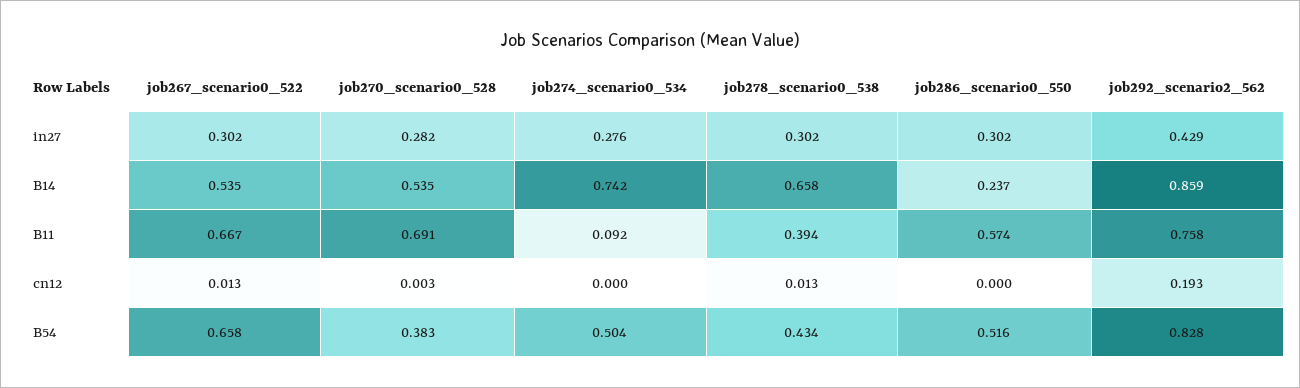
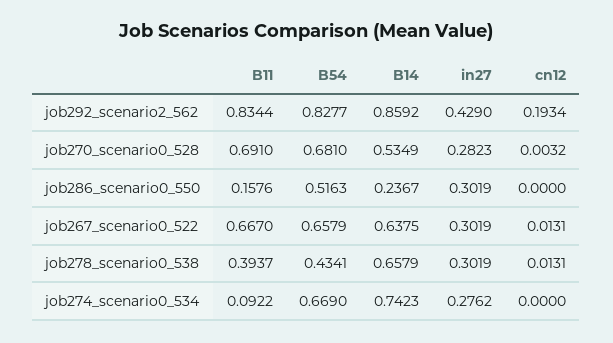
job267_scenario0_522, B14: 0.535 -> 0.6375
job286_scenario0_550, B11: 0.574 -> 0.1576
job292_scenario2_562, B11: 0.758 -> 0.8344
job270_scenario0_528, B54: 0.383 -> 0.681
job274_scenario0_534, B54: 0.504 -> 0.669

